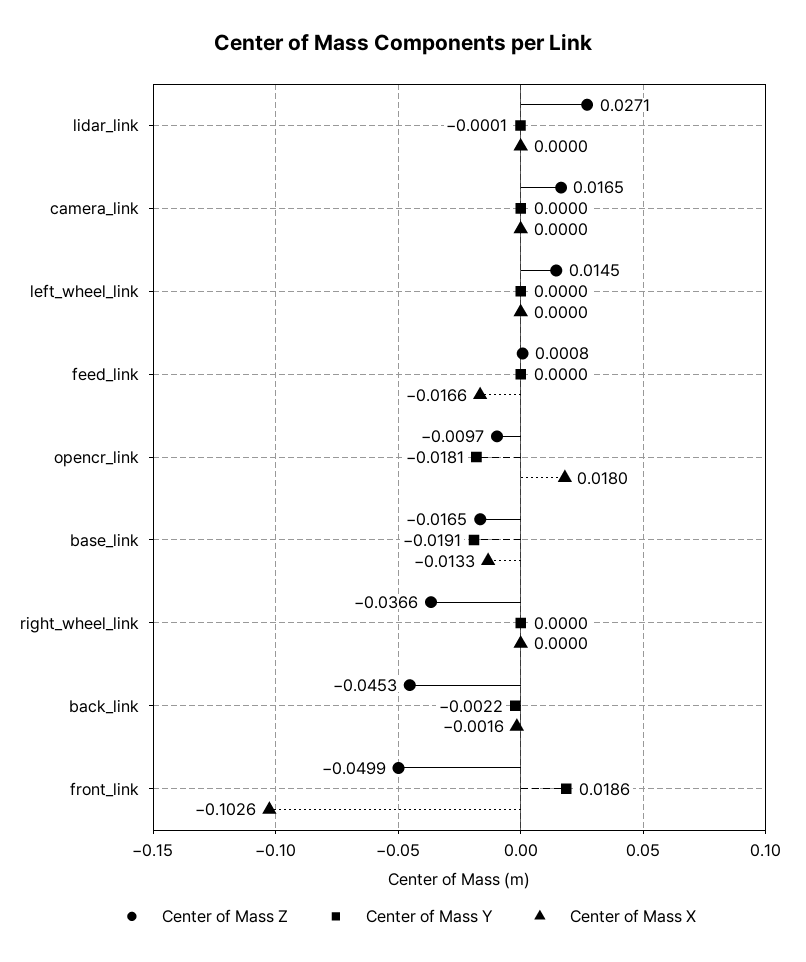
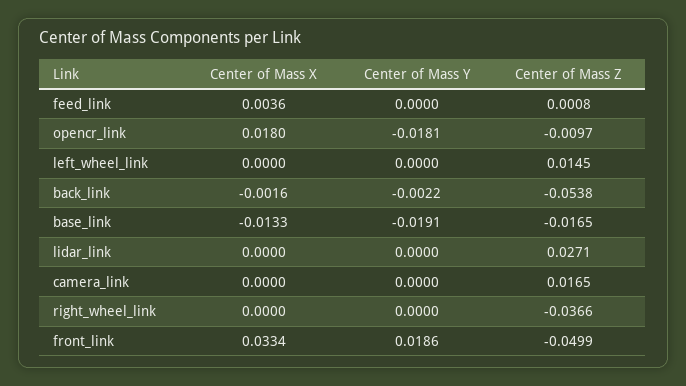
Center of Mass Y, lidar_link: -0.0001 -> 0
Center of Mass X, feed_link: -0.0166 -> 0.0036
Center of Mass Z, back_link: -0.0453 -> -0.0538
Center of Mass X, front_link: -0.1026 -> 0.0334

